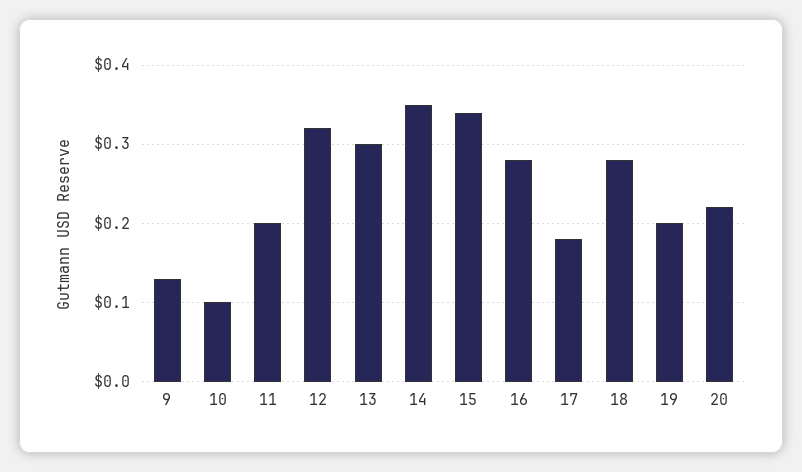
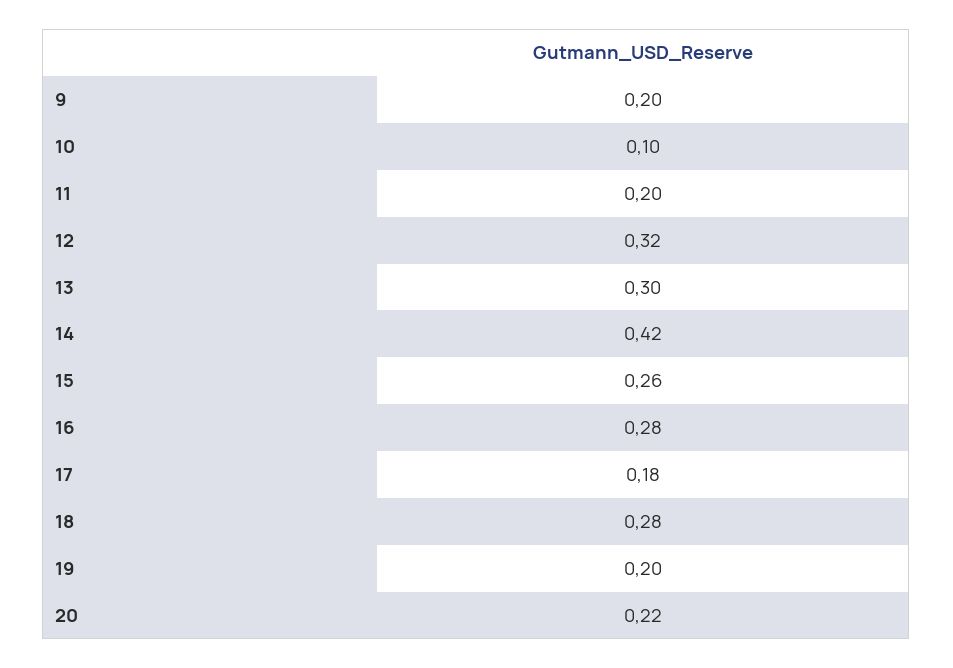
9: 0.13 -> 0.2
14: 0.35 -> 0.42
15: 0.34 -> 0.26

